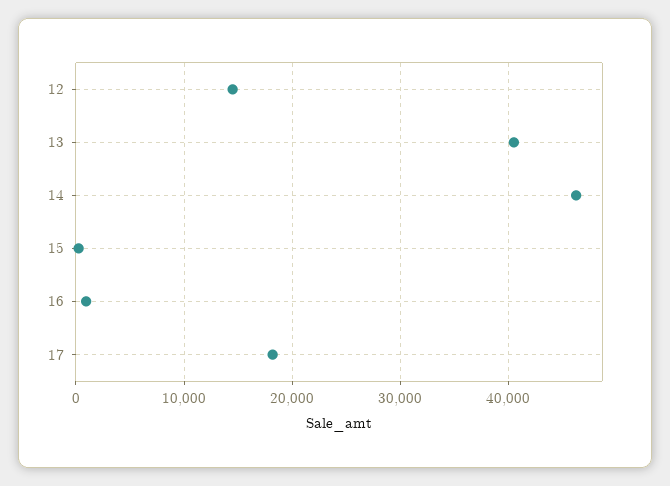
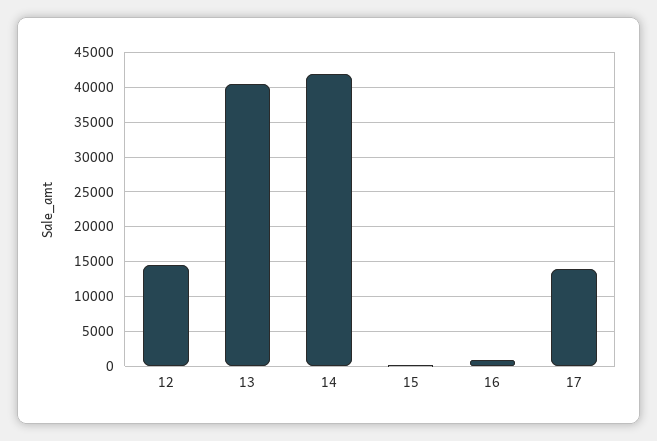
14: 46000 -> 42000
17: 18000 -> 14000

